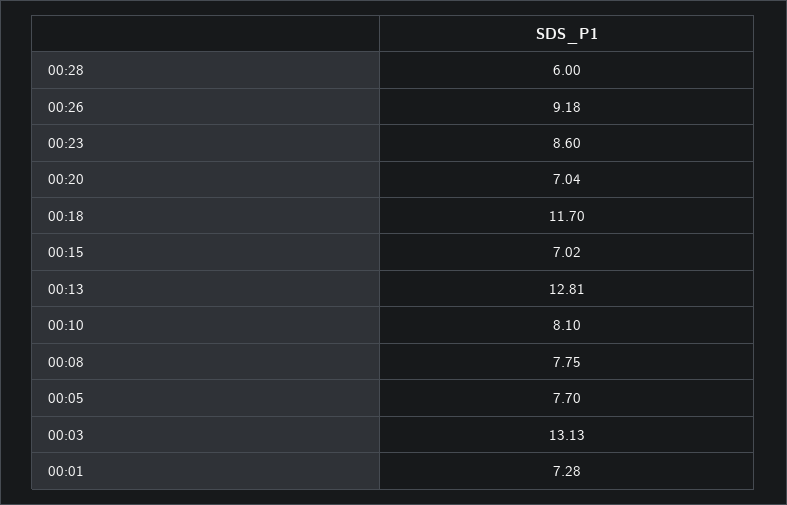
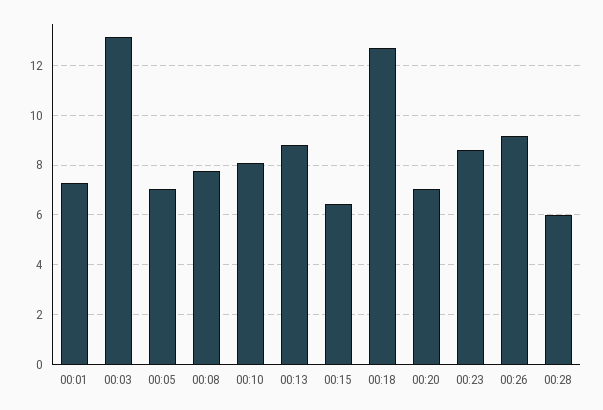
00:18: 11.7 -> 12.75
00:15: 7.02 -> 6.5
00:13: 12.81 -> 8.75
00:05: 7.7 -> 7

